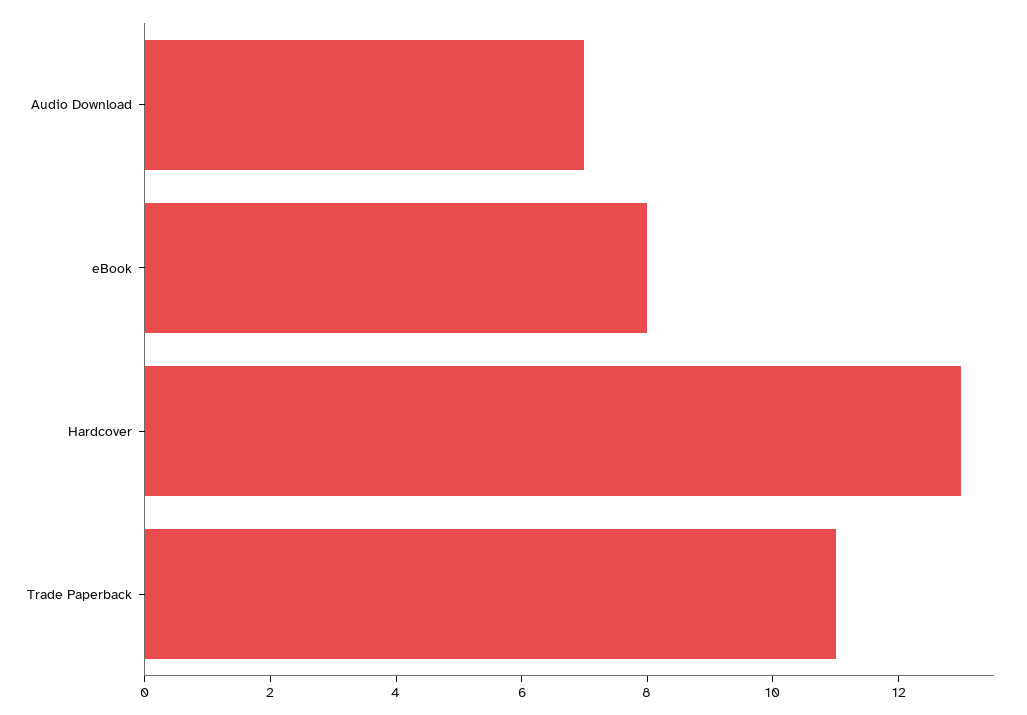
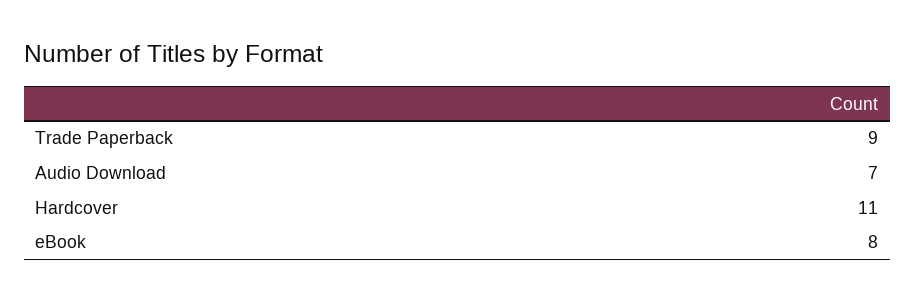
Hardcover: 13 -> 11
Trade Paperback: 11 -> 9

